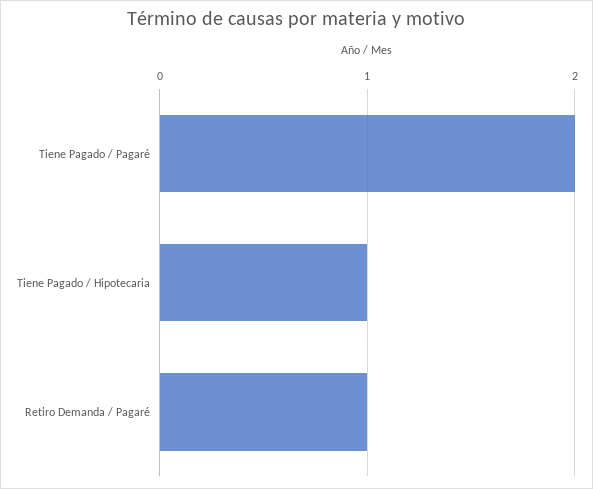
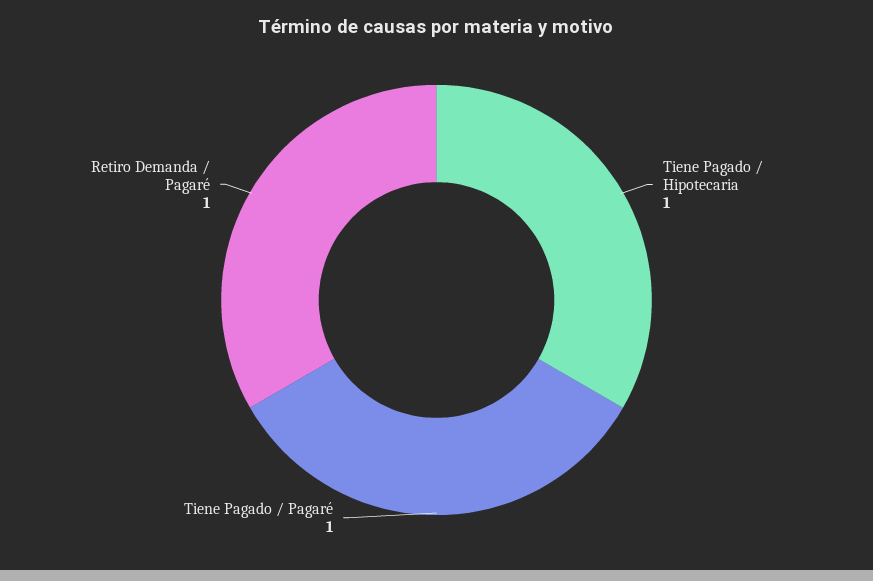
Tiene Pagado / Pagaré: 2 -> 1

